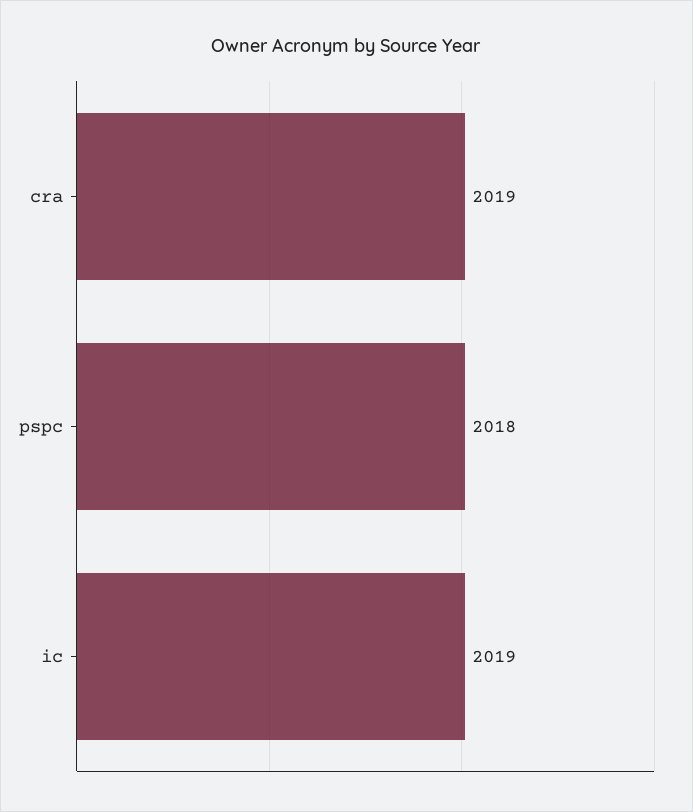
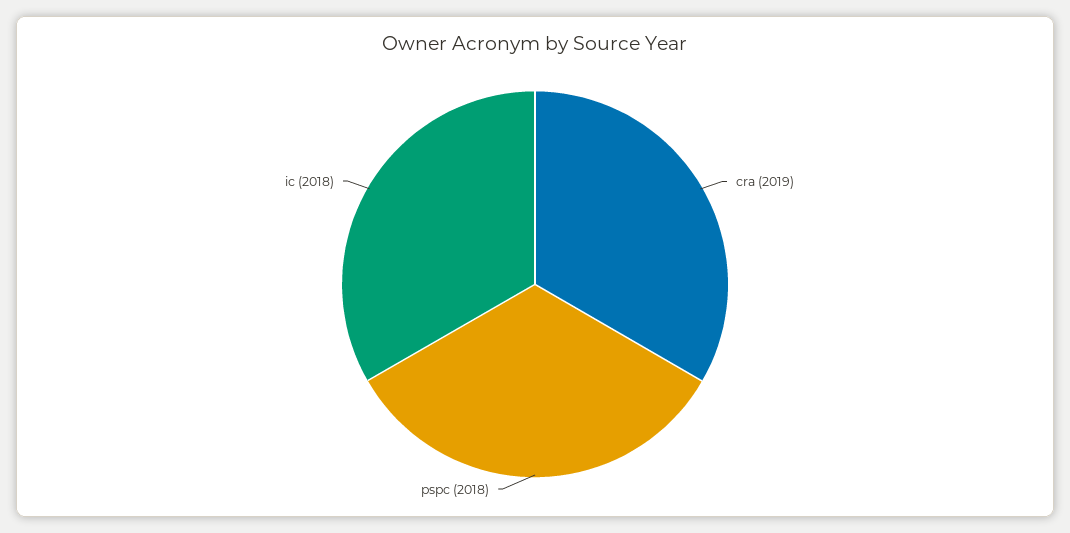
ic: 2019 -> 2018

